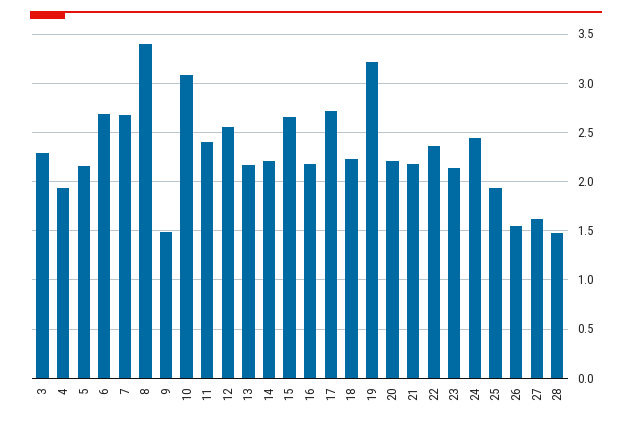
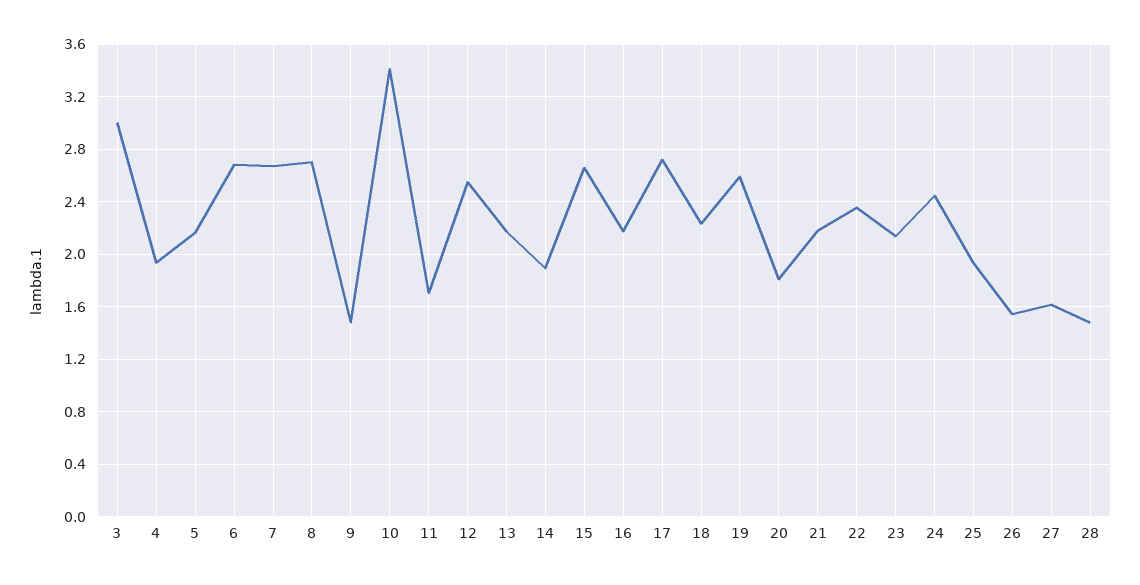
3: 2.3 -> 3
8: 3.4 -> 2.7
10: 3.1 -> 3.4
11: 2.4 -> 1.7
14: 2.2 -> 1.9
19: 3.2 -> 2.6
20: 2.2 -> 1.8

